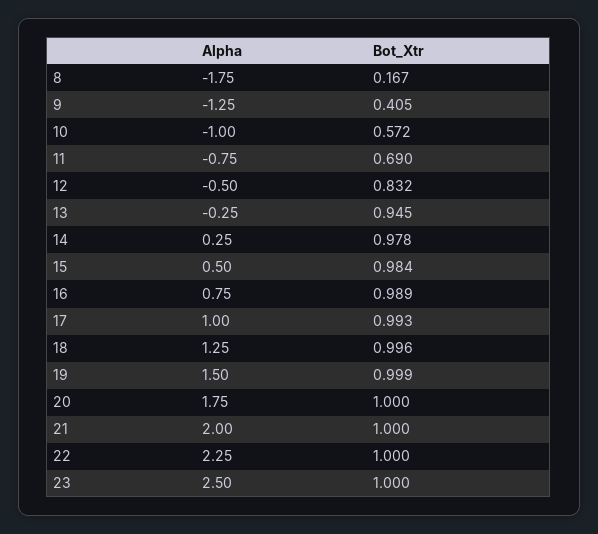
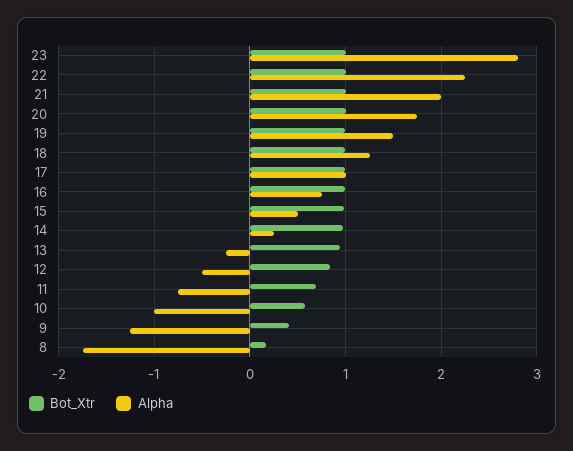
Alpha, 23: 2.5 -> 2.8

